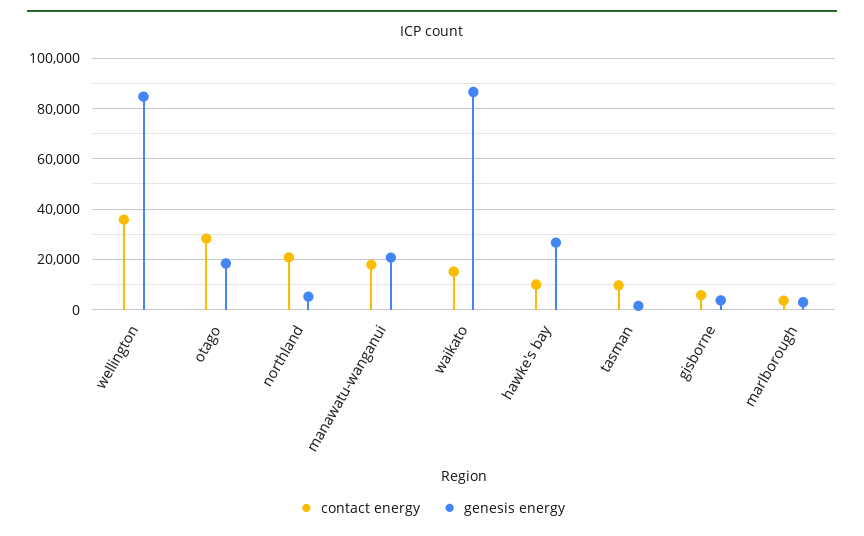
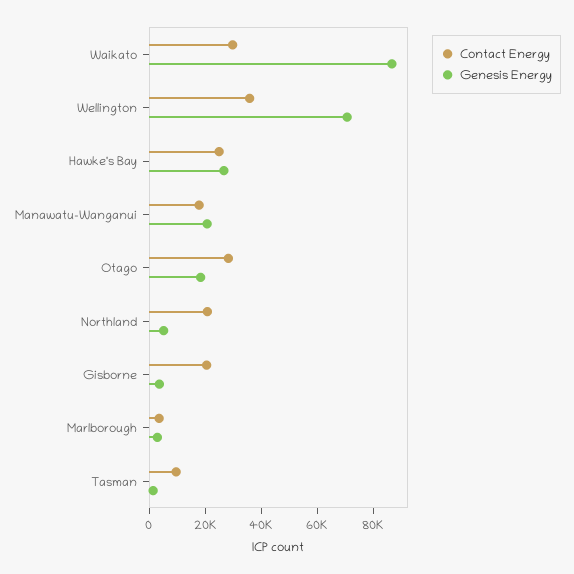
genesis energy, wellington: 85000 -> 70000
contact energy, waikato: 15000 -> 30000
contact energy, hawke's bay: 10000 -> 25000
contact energy, gisborne: 5000 -> 20000

